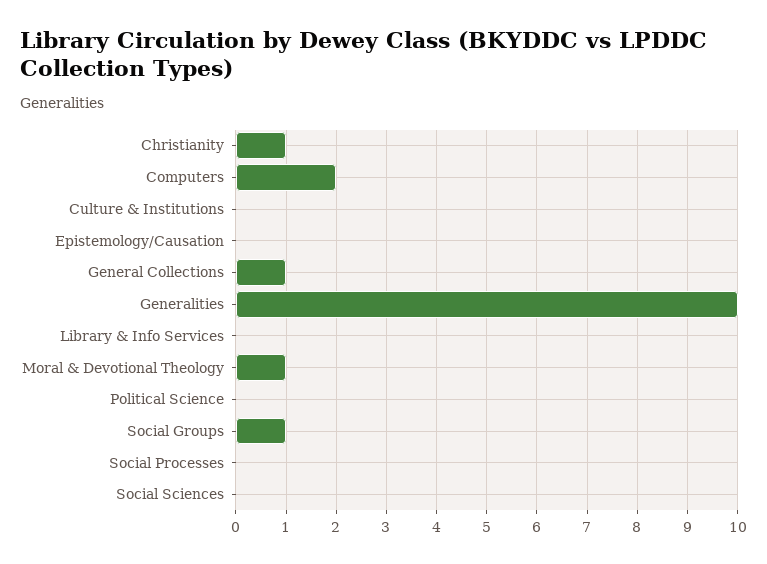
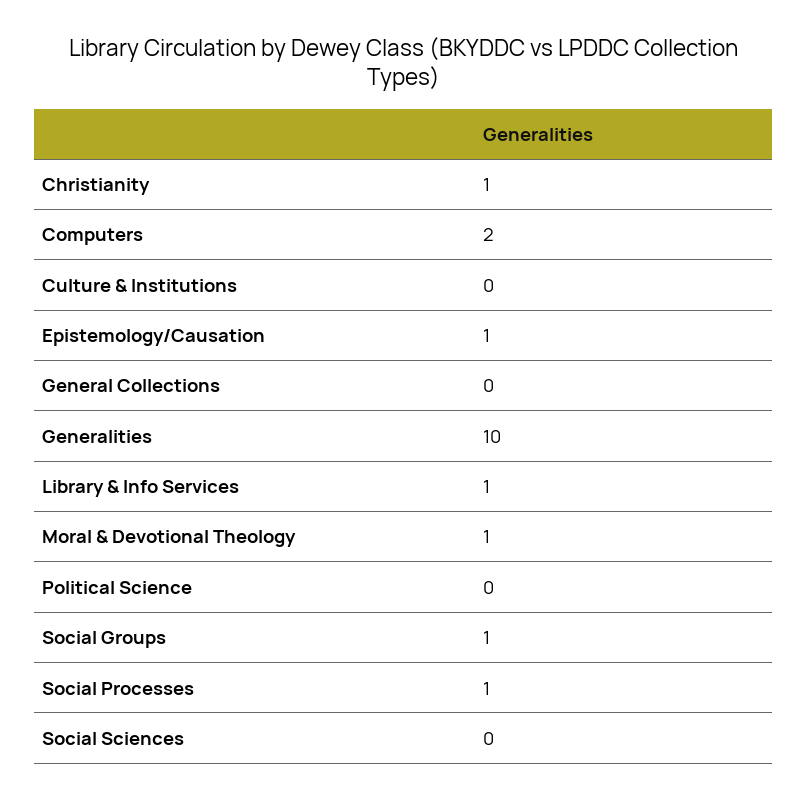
Epistemology/Causation: 0 -> 1
General Collections: 1 -> 0
Library & Info Services: 0 -> 1
Social Processes: 0 -> 1

